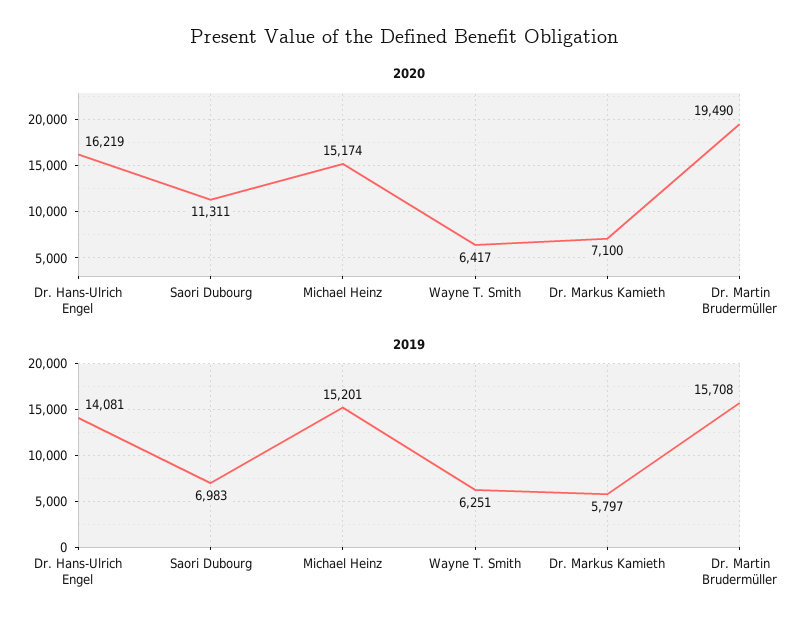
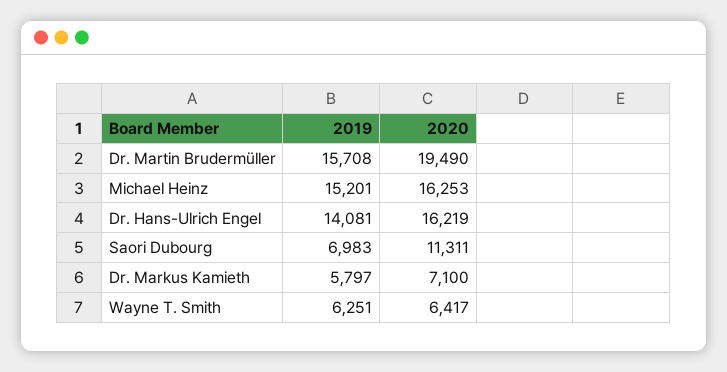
2020, Michael Heinz: 15174 -> 16253

